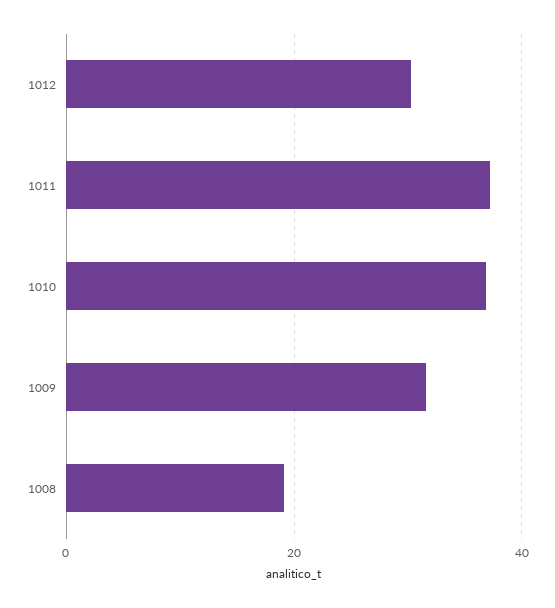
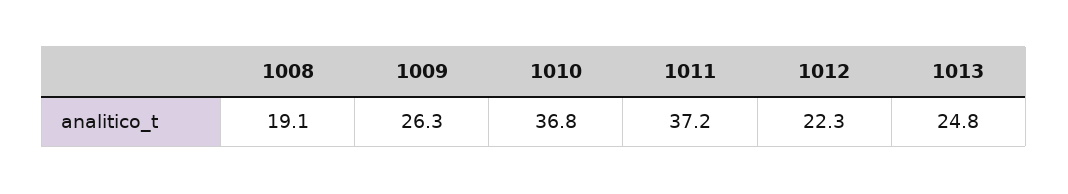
1012: 30 -> 22.3
1009: 32 -> 26.3
1013: none -> 24.8

